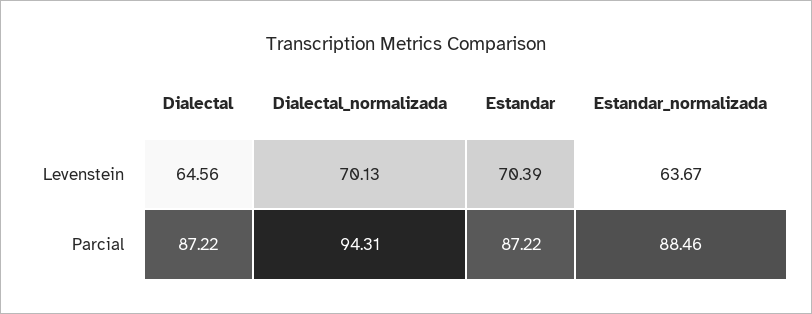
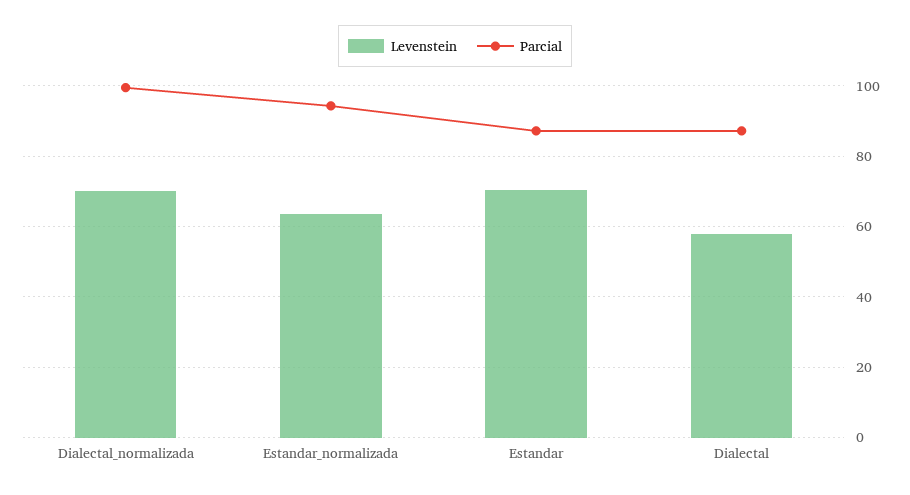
Levenstein, Dialectal: 64.56 -> 58
Parcial, Dialectal_normalizada: 94.31 -> 100
Parcial, Estandar_normalizada: 88.46 -> 94

